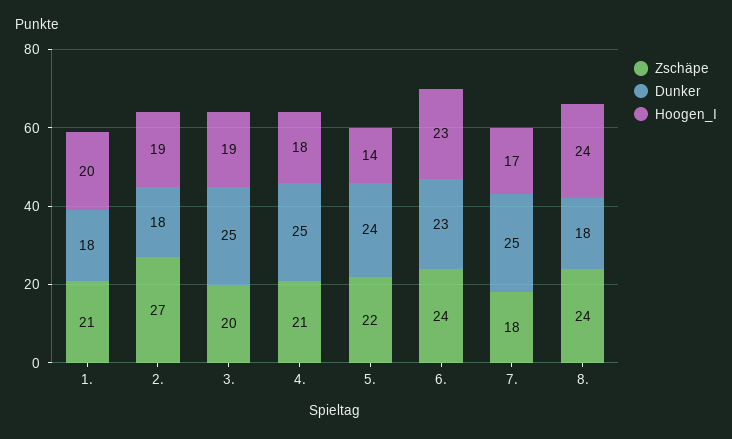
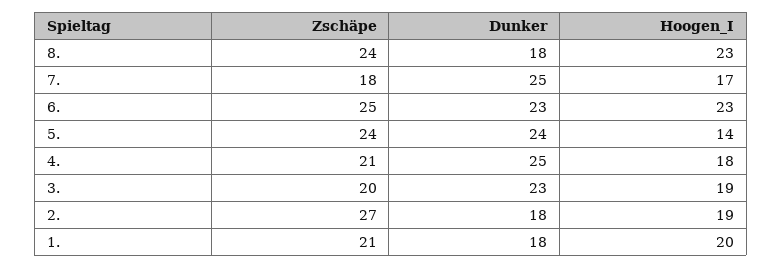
Dunker, 3.: 25 -> 23
Zschäpe, 5.: 22 -> 24
Zschäpe, 6.: 24 -> 25
Hoogen_I, 8.: 24 -> 23

